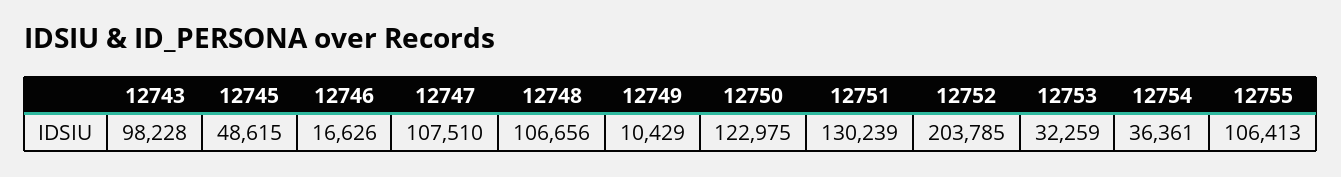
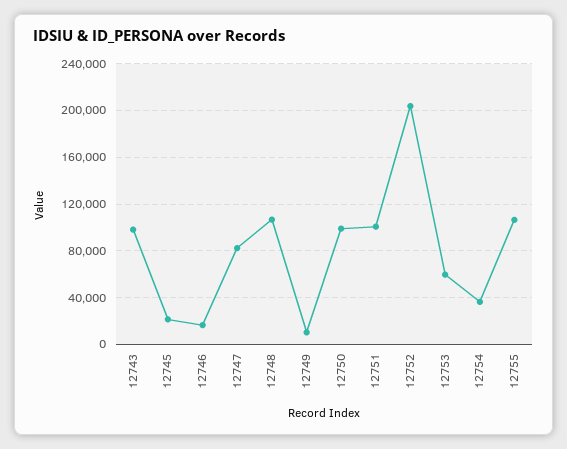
12745: 48615 -> 20000
12747: 107510 -> 80000
12750: 122975 -> 100000
12751: 130239 -> 100000
12753: 32259 -> 60000

